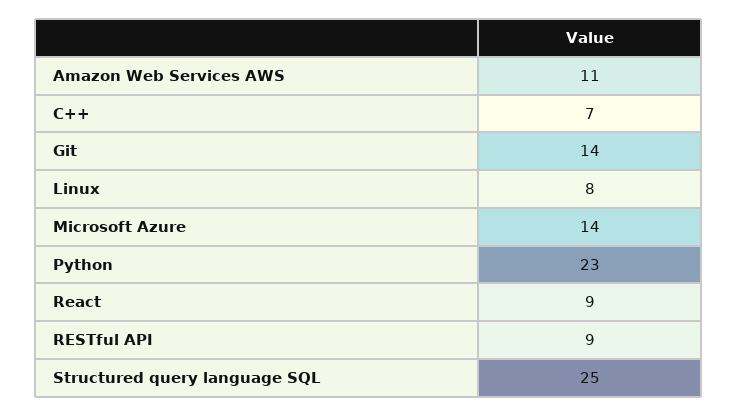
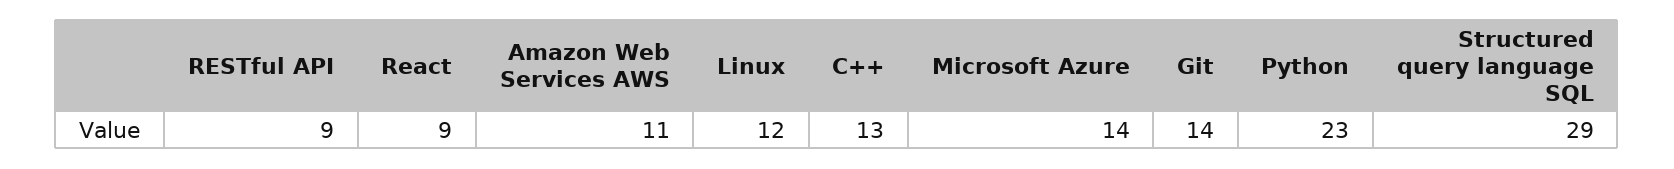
C++: 7 -> 13
Linux: 8 -> 12
Structured query language SQL: 25 -> 29

